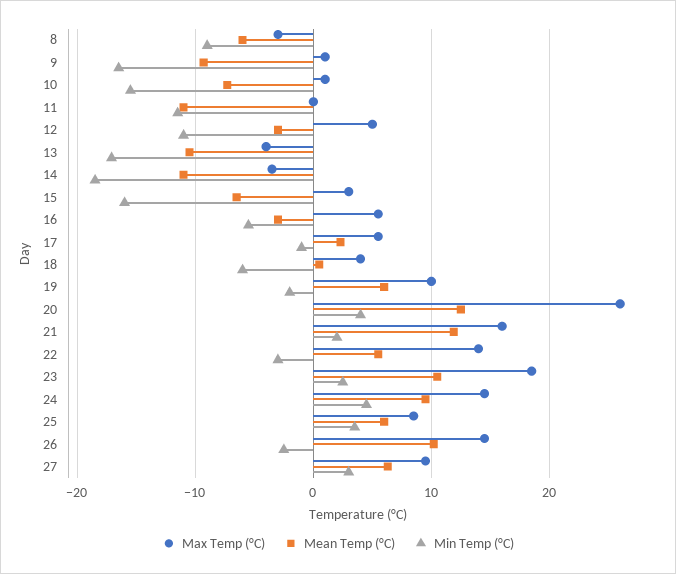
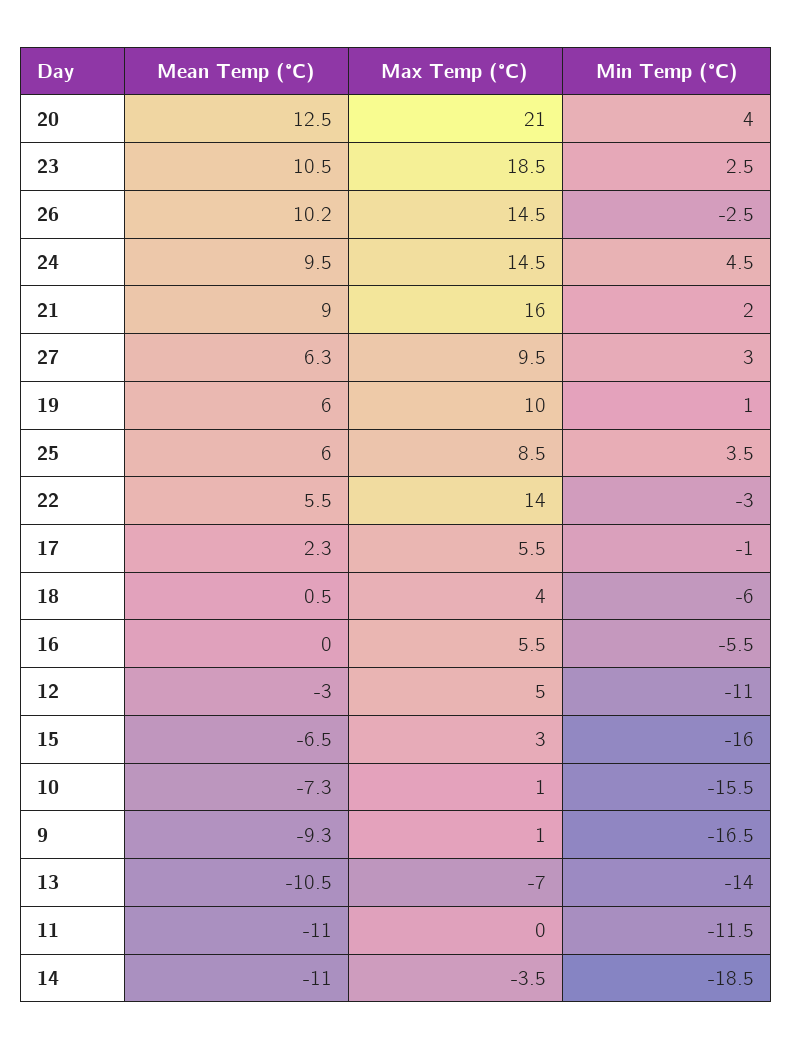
Max Temp (°C), 8: -3 -> none
Mean Temp (°C), 8: -6 -> none
Min Temp (°C), 8: -9 -> none
Max Temp (°C), 13: -4 -> -7
Min Temp (°C), 13: -17 -> -14
Mean Temp (°C), 16: -3 -> 0
Min Temp (°C), 19: -2 -> 1
Max Temp (°C), 20: 26 -> 21
Mean Temp (°C), 21: 12 -> 9

